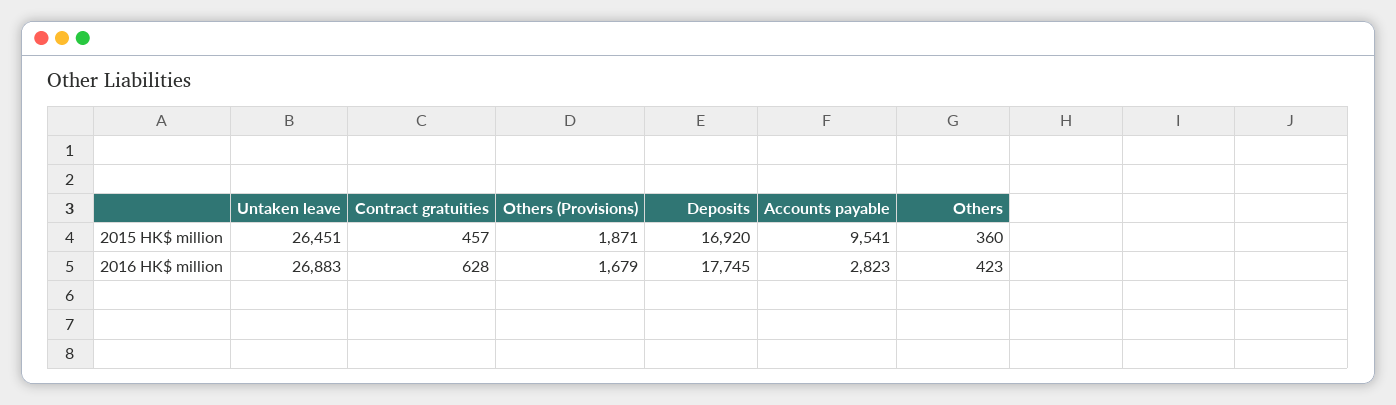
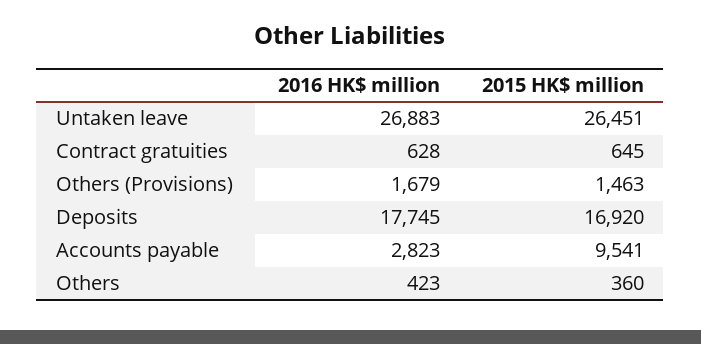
Contract gratuities, 2015 HK$ million: 457 -> 645
Others (Provisions), 2015 HK$ million: 1871 -> 1463

